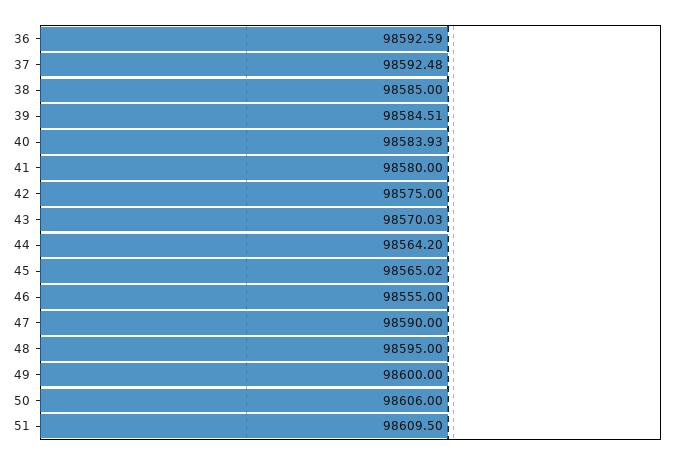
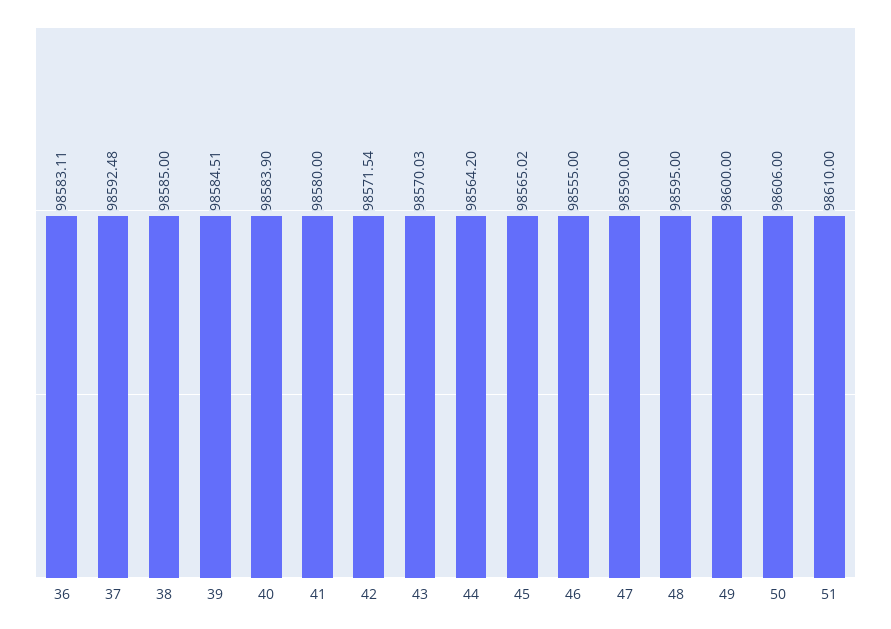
36: 98592.59 -> 98583.11
40: 98583.93 -> 98583.9
42: 98575 -> 98571.54
51: 98609.5 -> 98610

